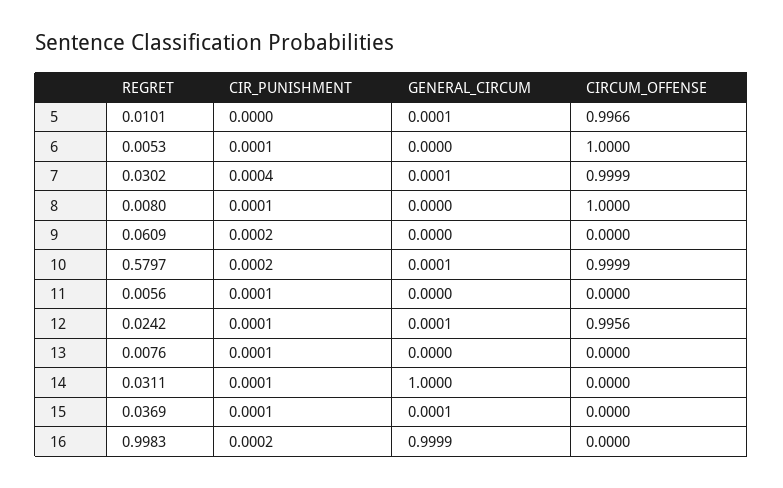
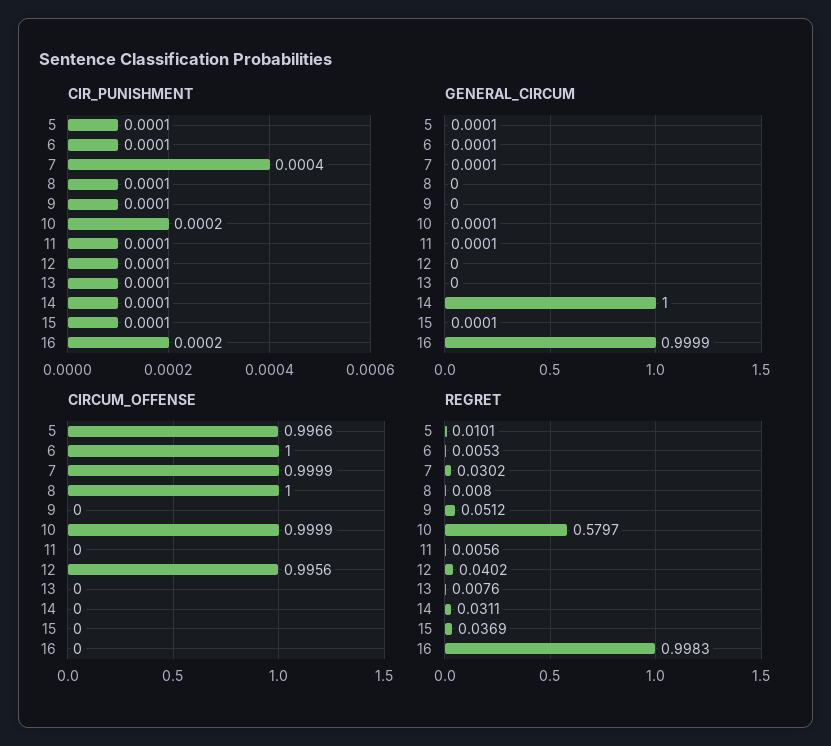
CIR_PUNISHMENT, 5: 0 -> 0.0001
GENERAL_CIRCUM, 6: 0 -> 0.0001
REGRET, 9: 0.0609 -> 0.0512
CIR_PUNISHMENT, 9: 0.0002 -> 0.0001
GENERAL_CIRCUM, 11: 0 -> 0.0001
REGRET, 12: 0.0242 -> 0.0402
GENERAL_CIRCUM, 12: 0.0001 -> 0

